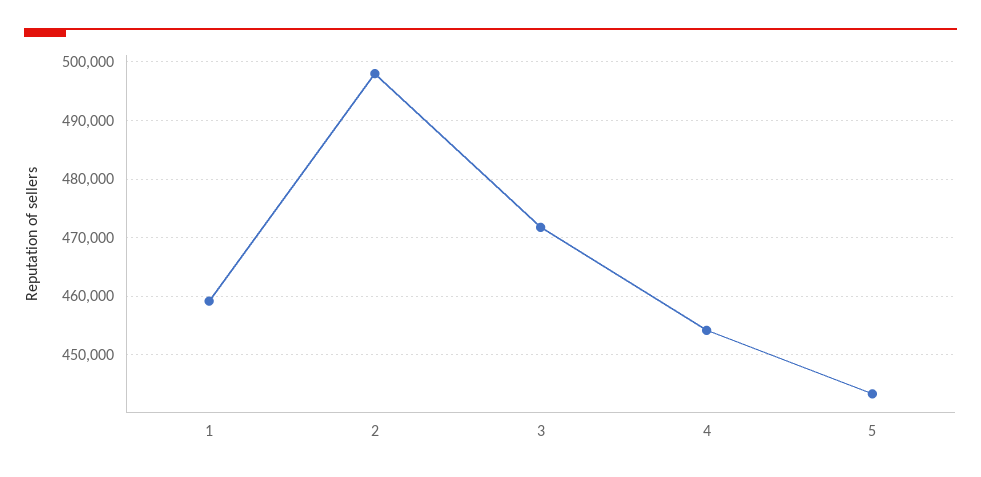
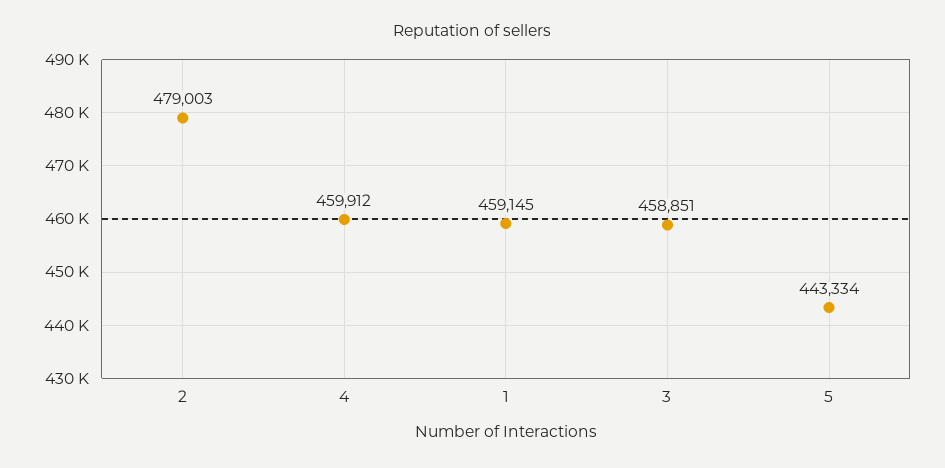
2: 498000 -> 479003
3: 472000 -> 458851
4: 454000 -> 459912

